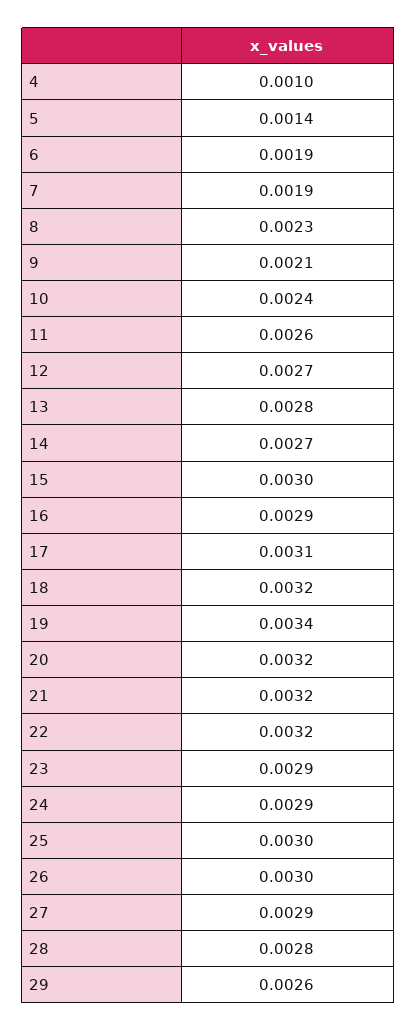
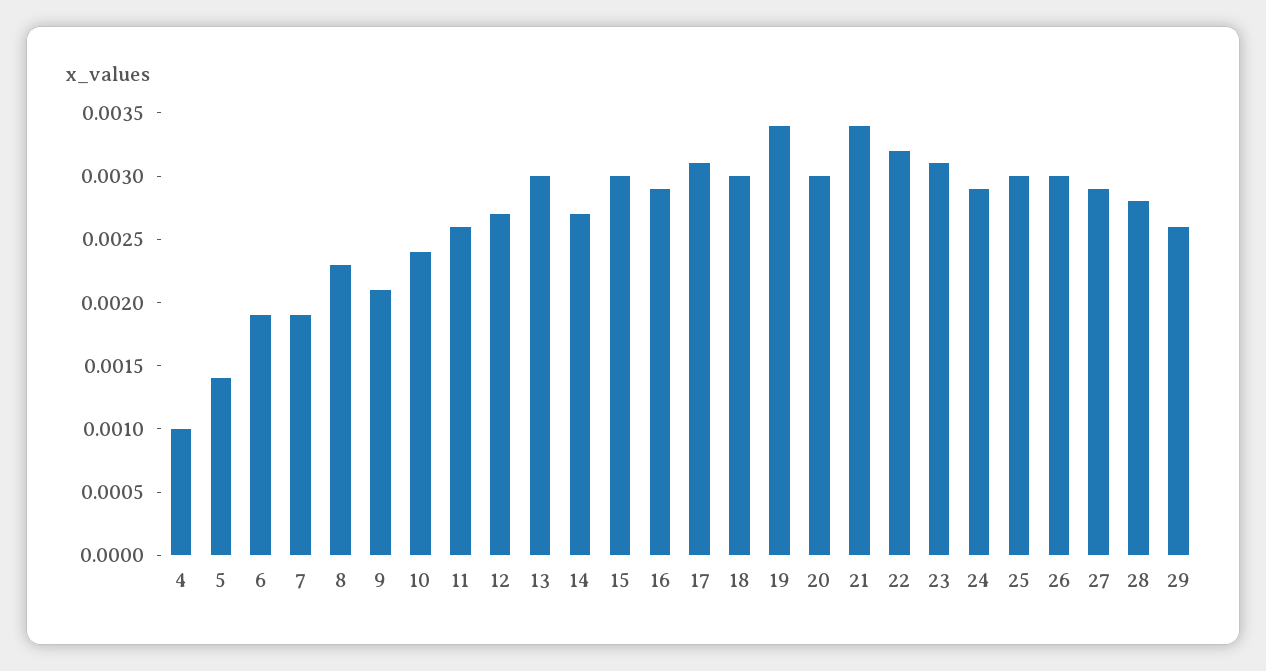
13: 0.0028 -> 0.003
18: 0.0032 -> 0.003
20: 0.0032 -> 0.003
21: 0.0032 -> 0.0034
23: 0.0029 -> 0.0031

